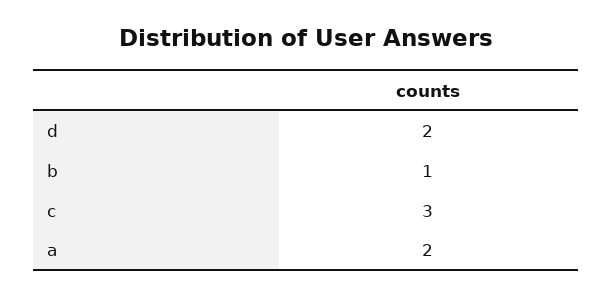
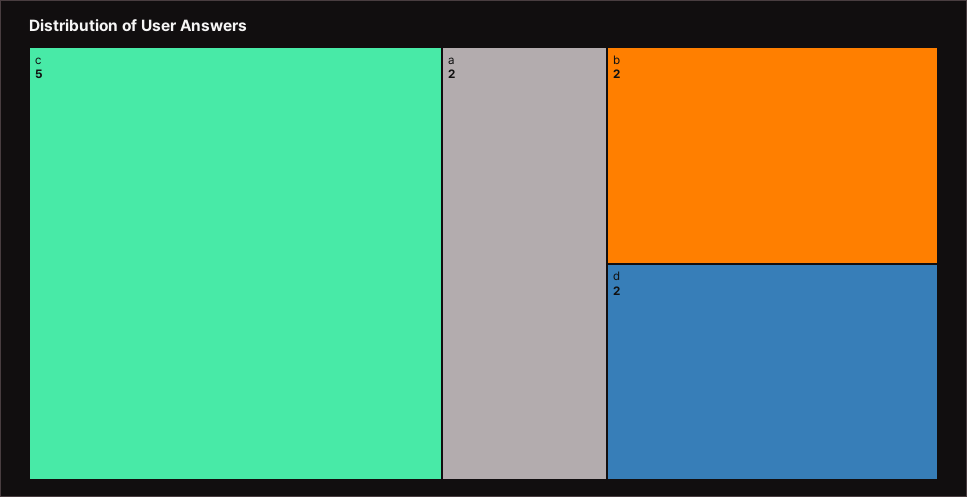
b: 1 -> 2
c: 3 -> 5

